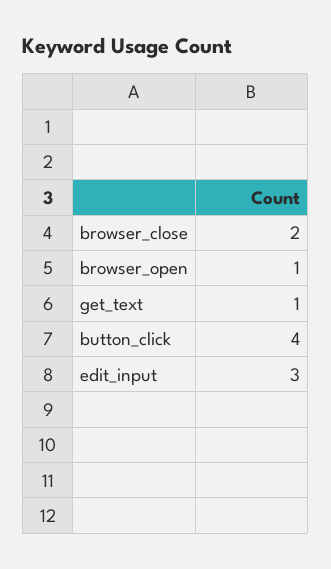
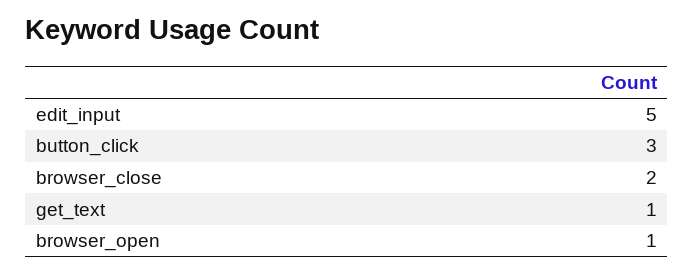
button_click: 4 -> 3
edit_input: 3 -> 5

